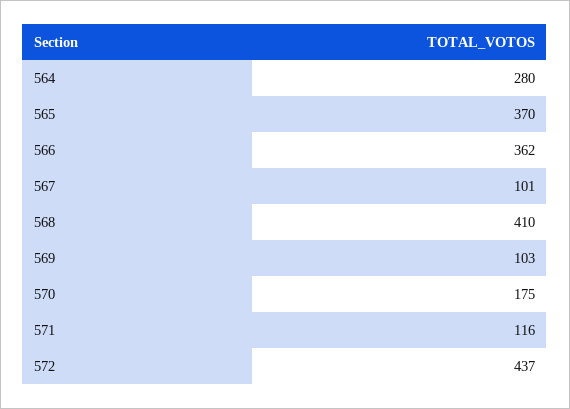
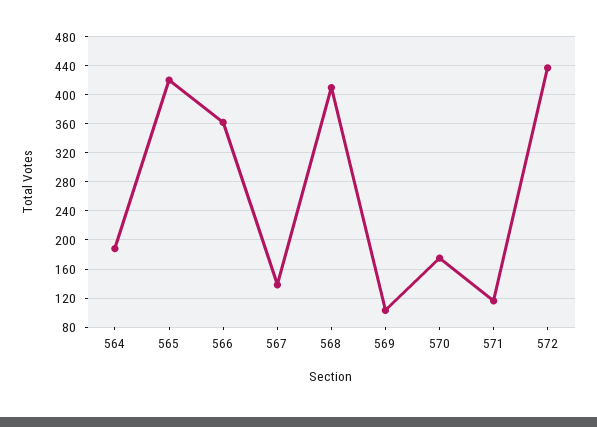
564: 280 -> 190
565: 370 -> 420
567: 101 -> 140

